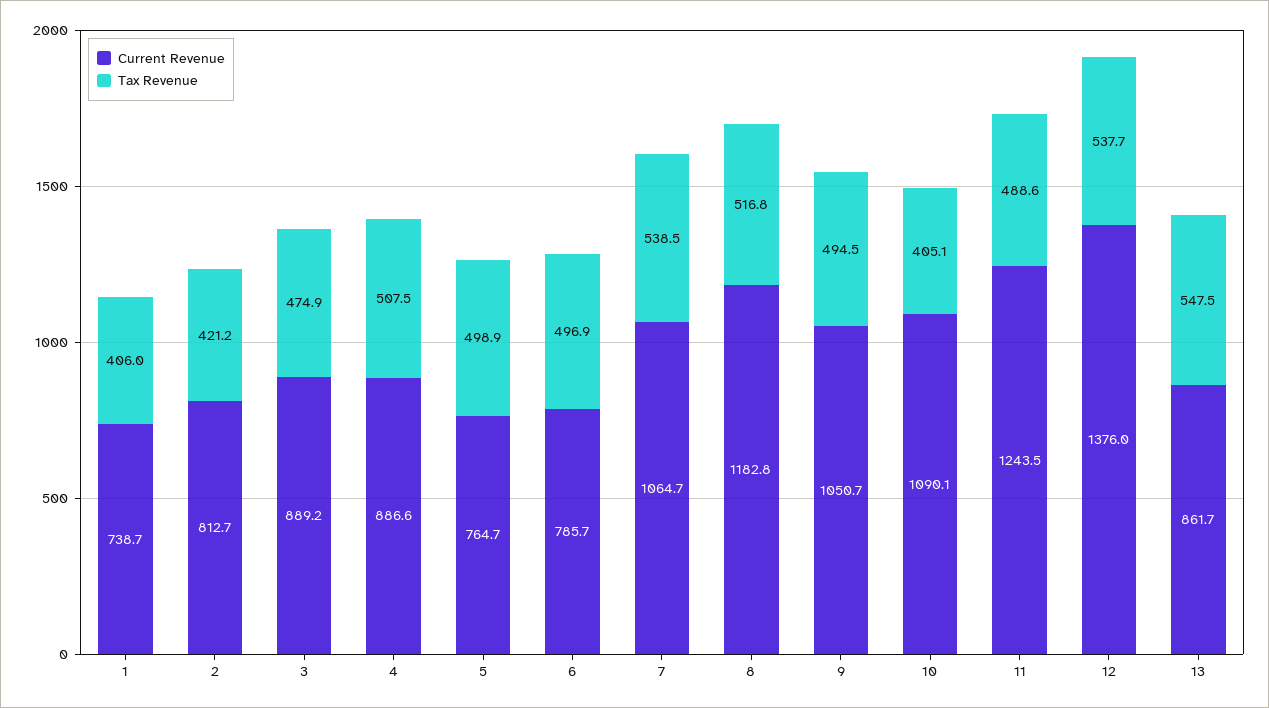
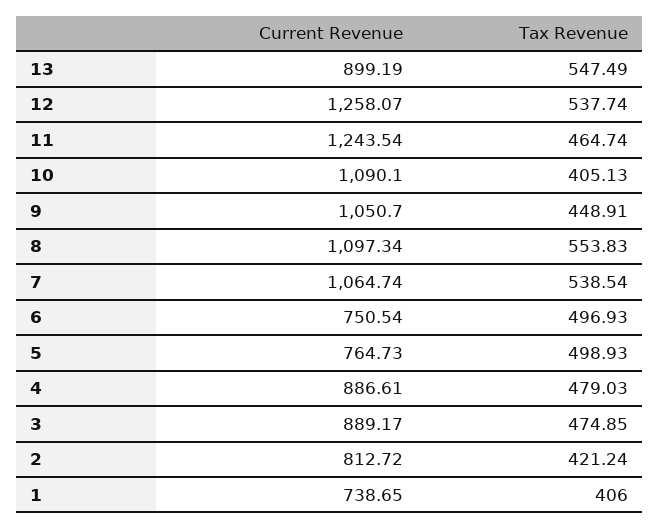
Tax Revenue, 4: 507.5 -> 479.03
Current Revenue, 6: 785.7 -> 750.54
Current Revenue, 8: 1182.8 -> 1097.34
Tax Revenue, 8: 516.8 -> 553.83
Tax Revenue, 9: 494.5 -> 448.91
Tax Revenue, 11: 488.6 -> 464.74
Current Revenue, 12: 1376 -> 1258.07
Current Revenue, 13: 861.7 -> 899.19

